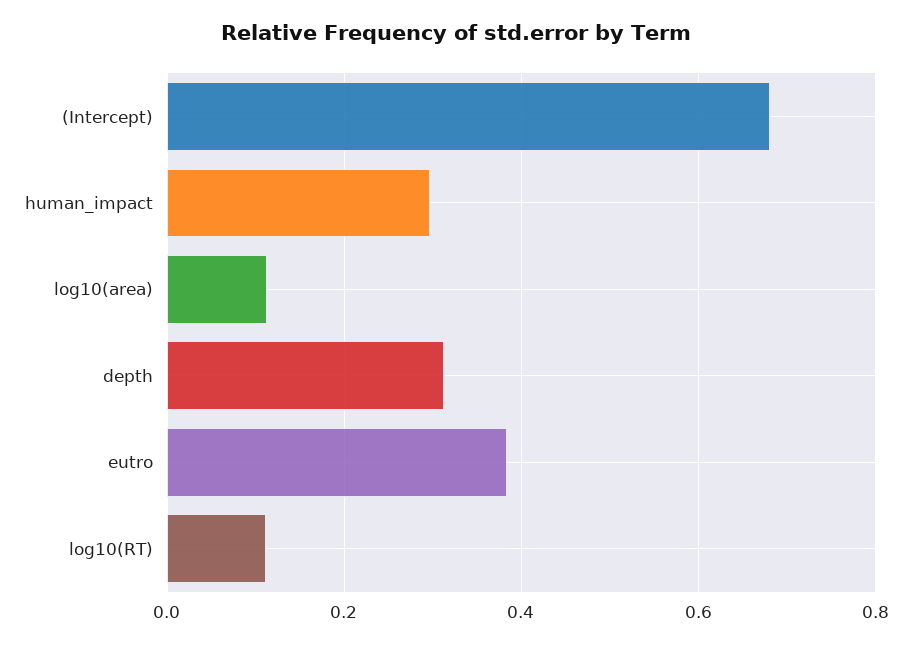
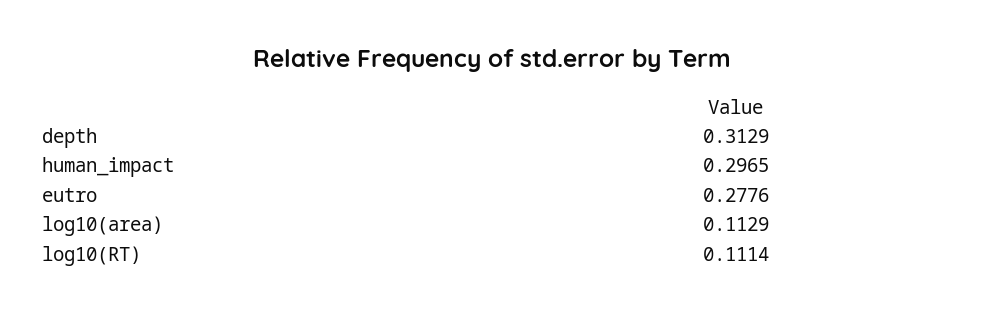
(Intercept): 0.68 -> none
eutro: 0.38 -> 0.2776

